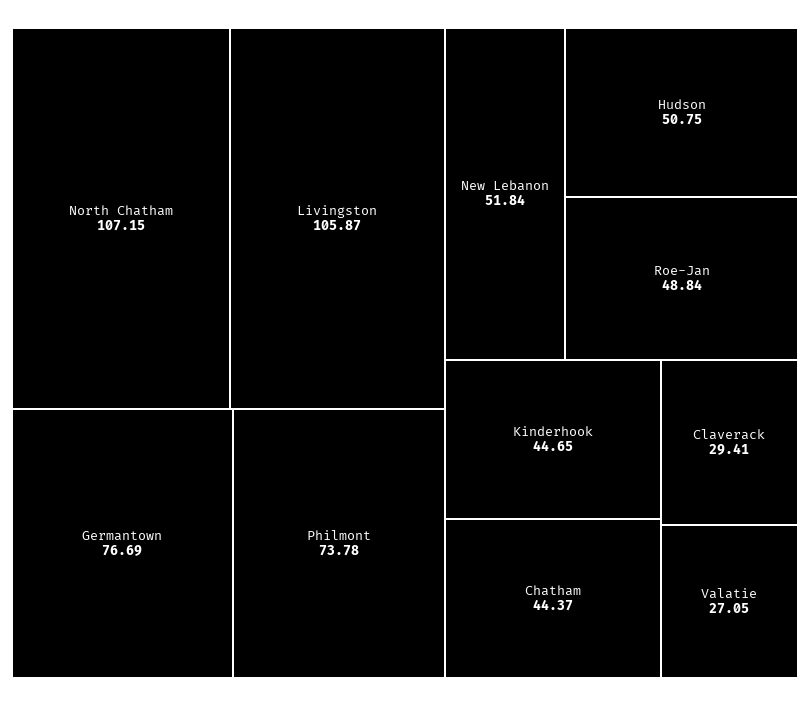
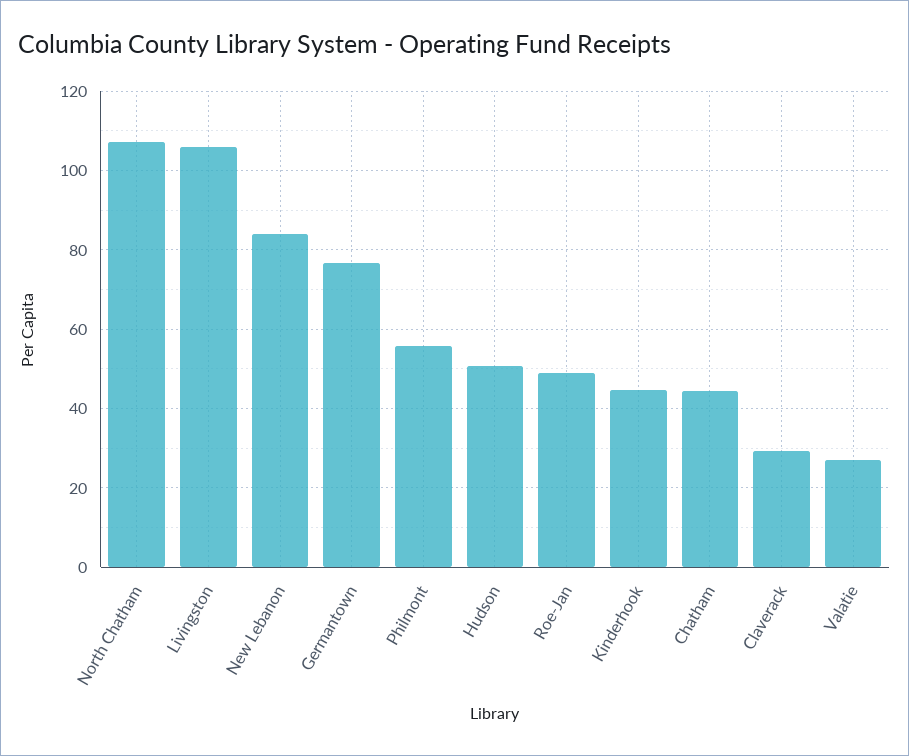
Philmont: 73.78 -> 56
New Lebanon: 51.84 -> 84

